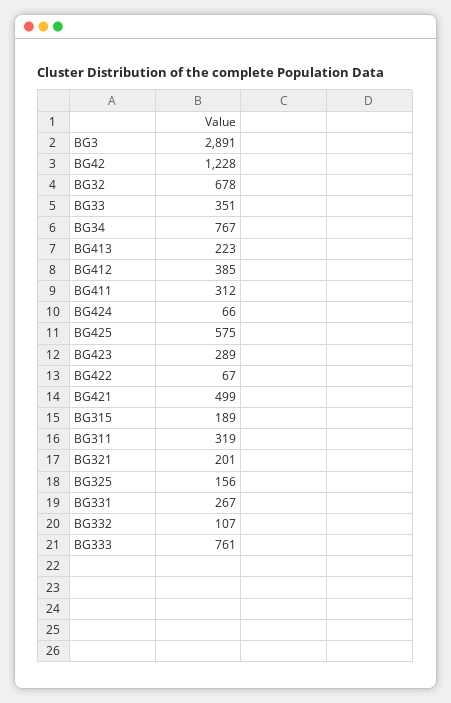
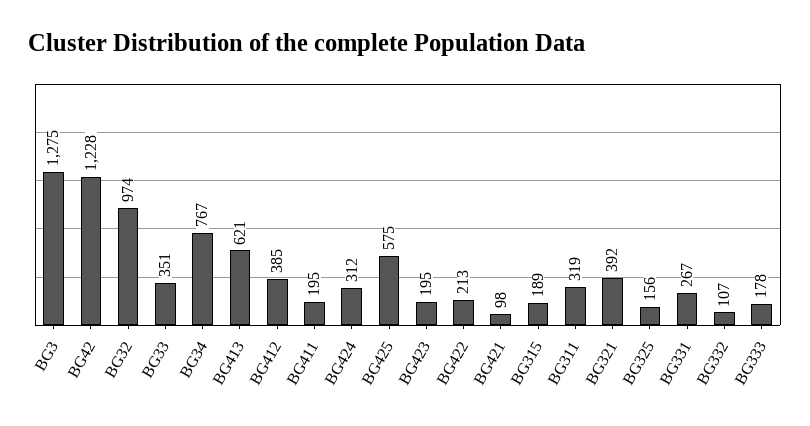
BG3: 2891 -> 1275
BG32: 678 -> 974
BG413: 223 -> 621
BG411: 312 -> 195
BG424: 66 -> 312
BG423: 289 -> 195
BG422: 67 -> 213
BG421: 499 -> 98
BG321: 201 -> 392
BG333: 761 -> 178

